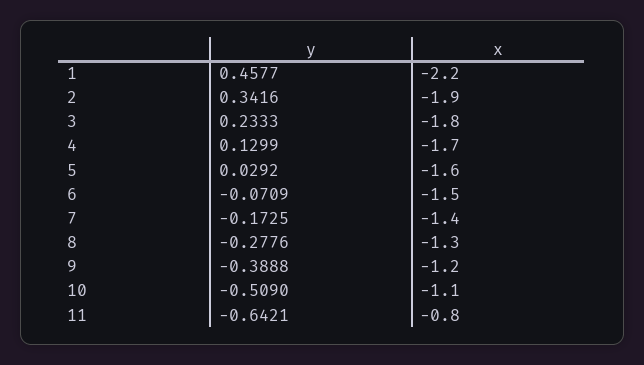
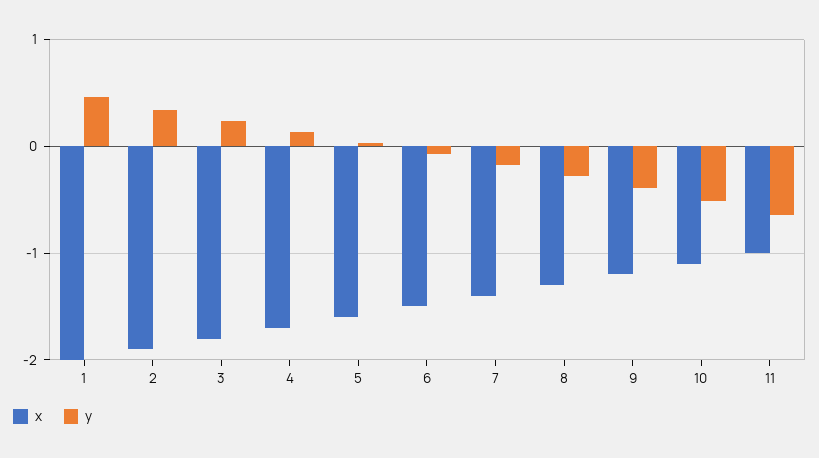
x, 1: -2.2 -> -2
x, 11: -0.8 -> -1

